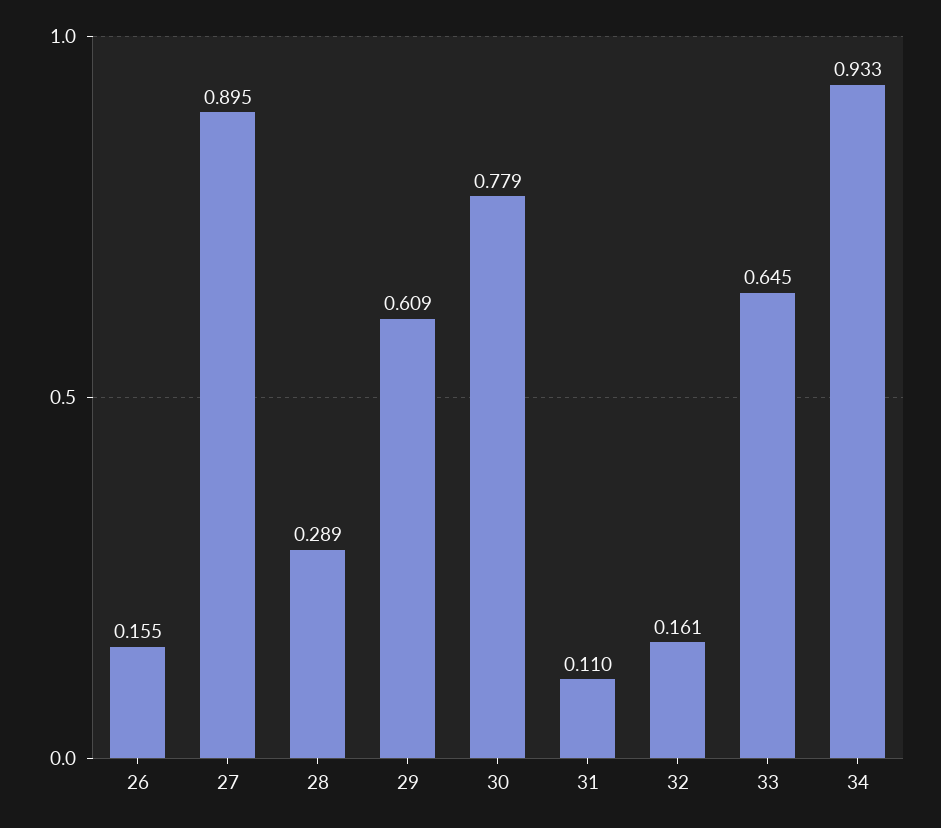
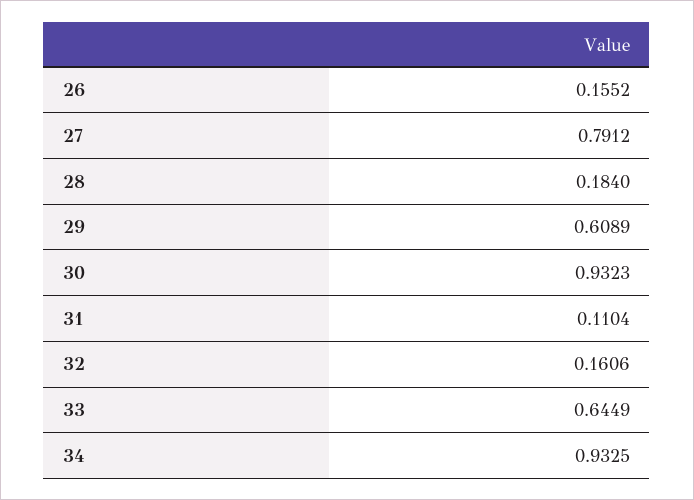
27: 0.895 -> 0.7912
28: 0.289 -> 0.184
30: 0.779 -> 0.9323

